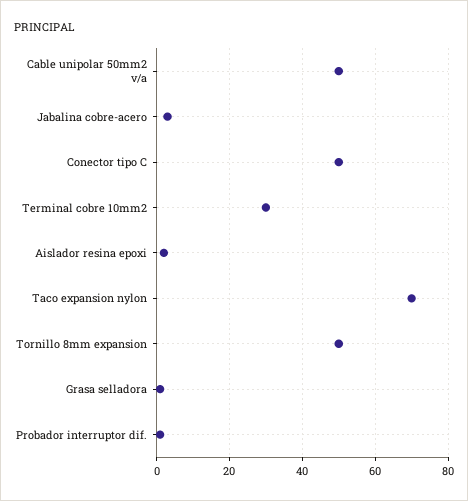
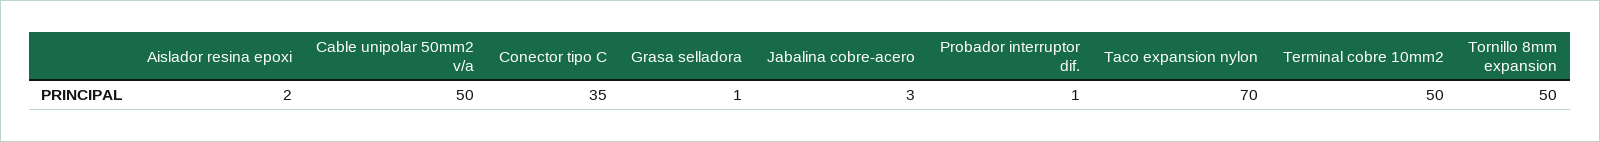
Conector tipo C: 50 -> 35
Terminal cobre 10mm2: 30 -> 50

